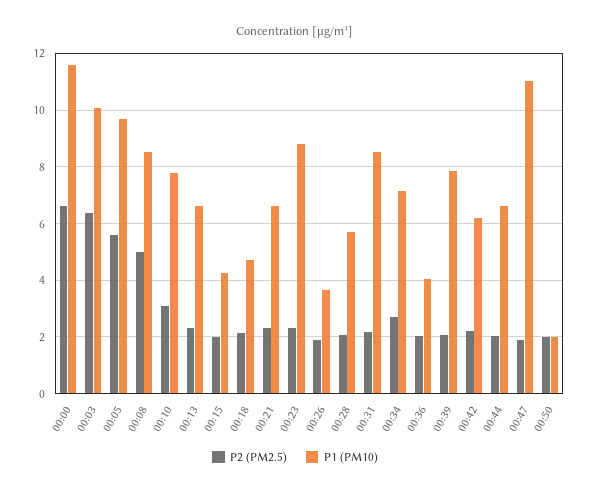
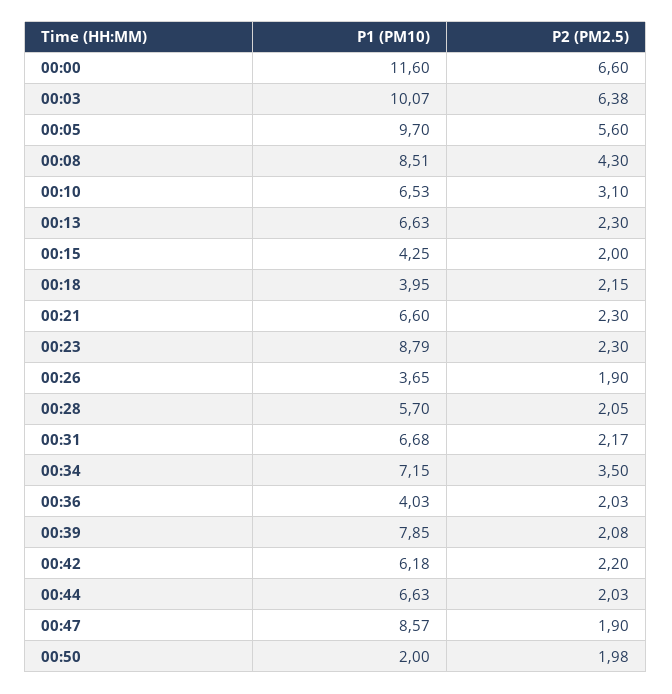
P2 (PM2.5), 00:08: 5 -> 4.3
P1 (PM10), 00:10: 7.75 -> 6.53
P1 (PM10), 00:18: 4.75 -> 3.95
P1 (PM10), 00:31: 8.5 -> 6.68
P2 (PM2.5), 00:34: 2.75 -> 3.5
P1 (PM10), 00:47: 11 -> 8.57

